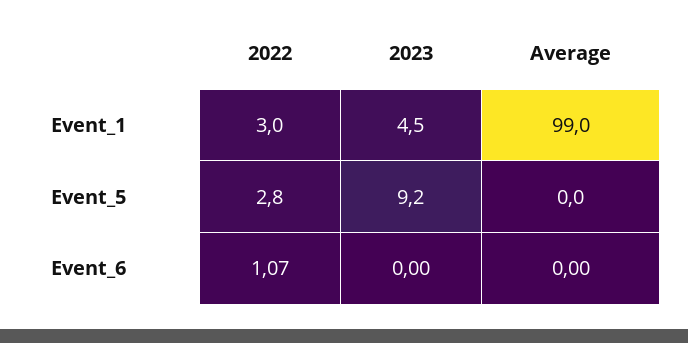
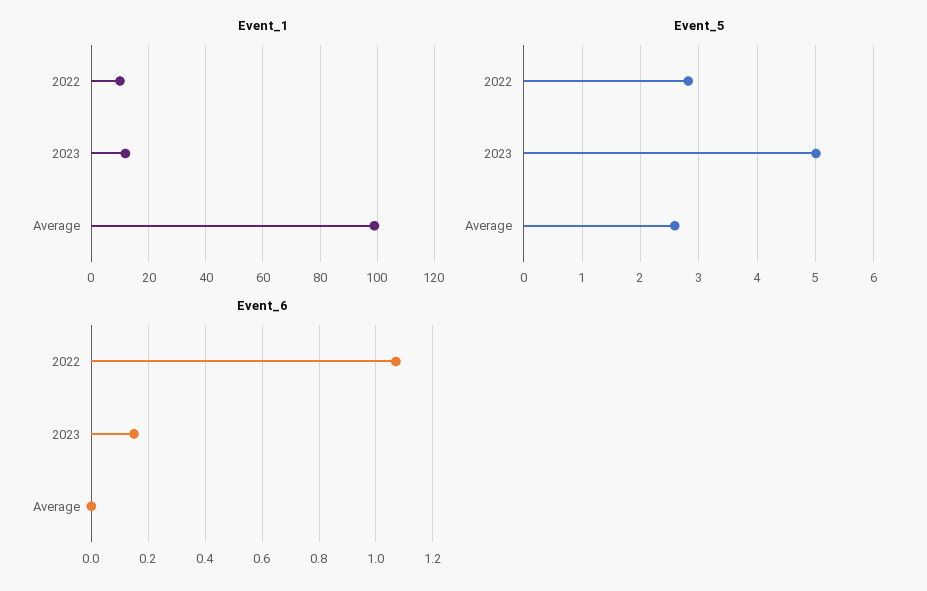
Event_1, 2022: 3 -> 10
Event_1, 2023: 4.5 -> 12.5
Event_5, 2023: 9.2 -> 5
Event_5, Average: 0 -> 2.6
Event_6, 2023: 0 -> 0.15

